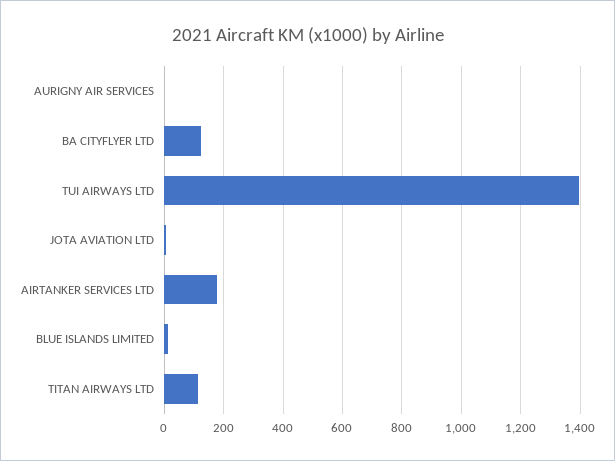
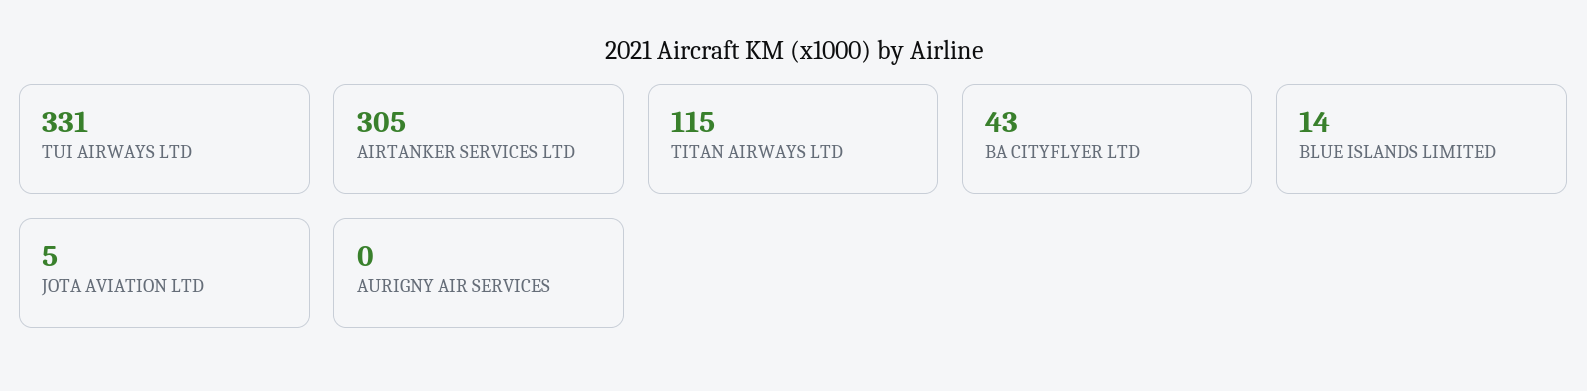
BA CITYFLYER LTD: 125 -> 43
TUI AIRWAYS LTD: 1400 -> 331
AIRTANKER SERVICES LTD: 175 -> 305

